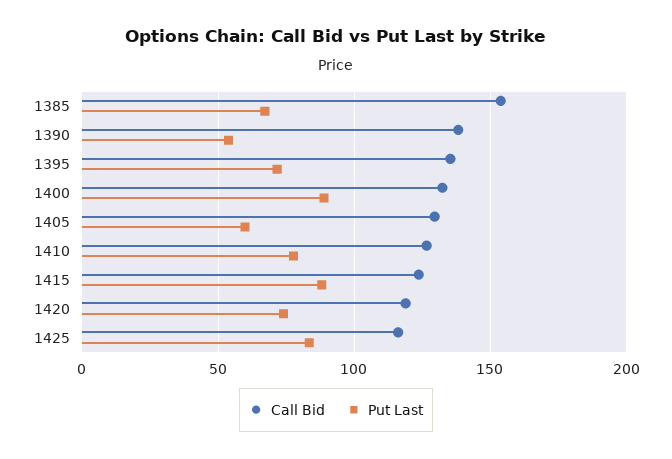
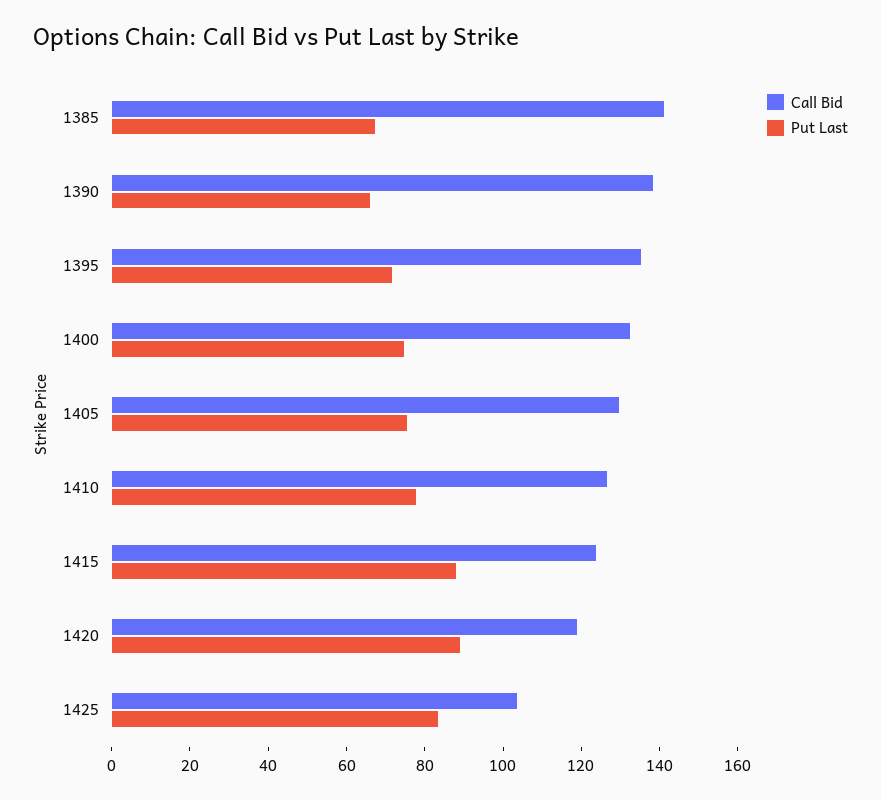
Call Bid, 1385: 155 -> 140
Put Last, 1390: 55 -> 65
Put Last, 1400: 90 -> 75
Put Last, 1405: 60 -> 75
Put Last, 1420: 75 -> 90
Call Bid, 1425: 115 -> 105

